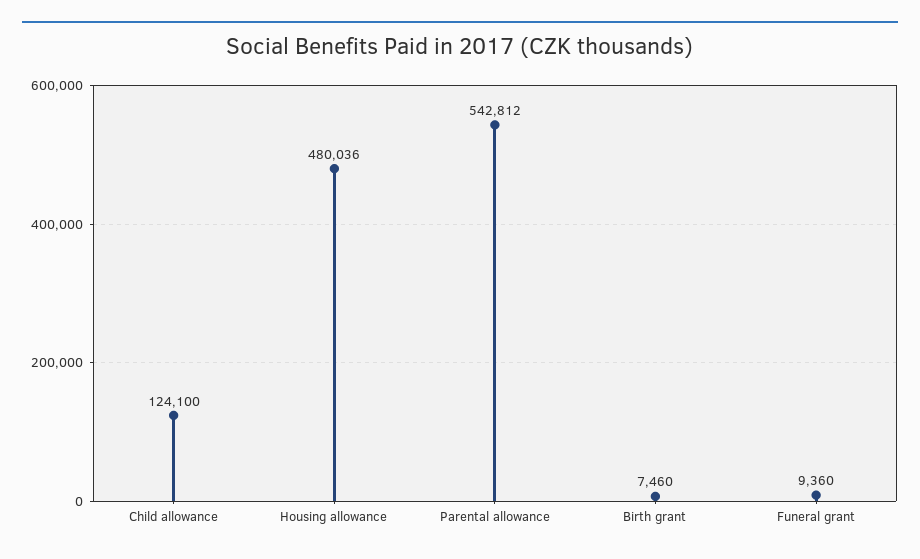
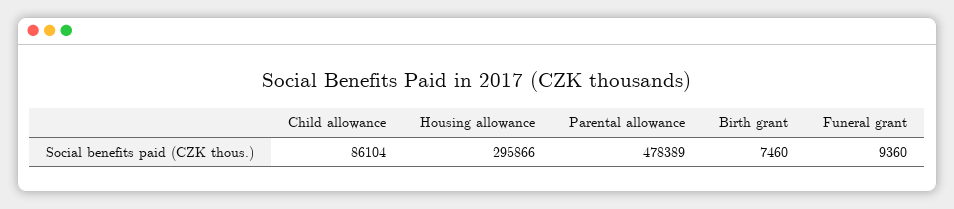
Child allowance: 124100 -> 86104
Housing allowance: 480036 -> 295866
Parental allowance: 542812 -> 478389

